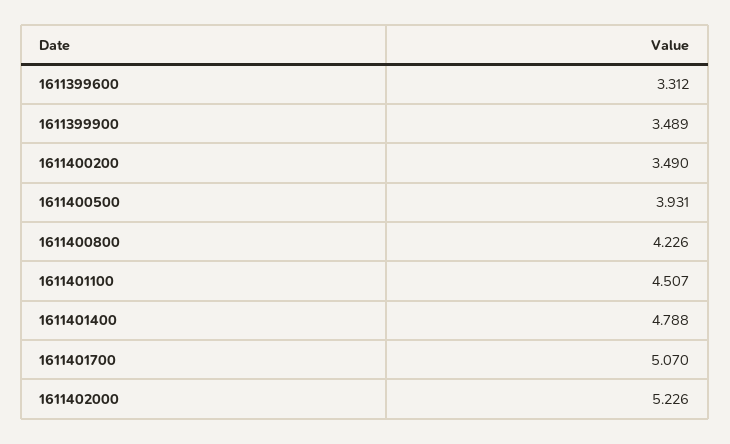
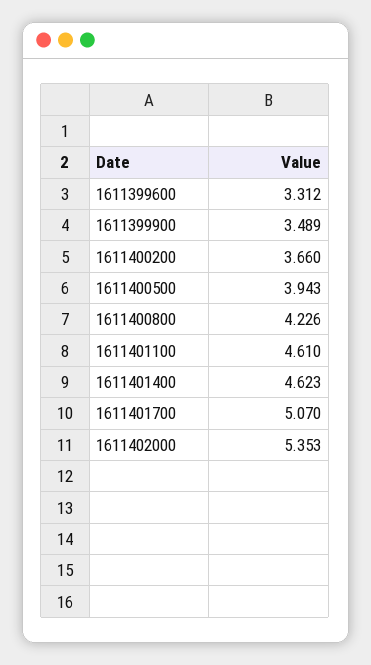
1611400200: 3.49 -> 3.66
1611400500: 3.931 -> 3.943
1611401100: 4.507 -> 4.61
1611401400: 4.788 -> 4.623
1611402000: 5.226 -> 5.353

